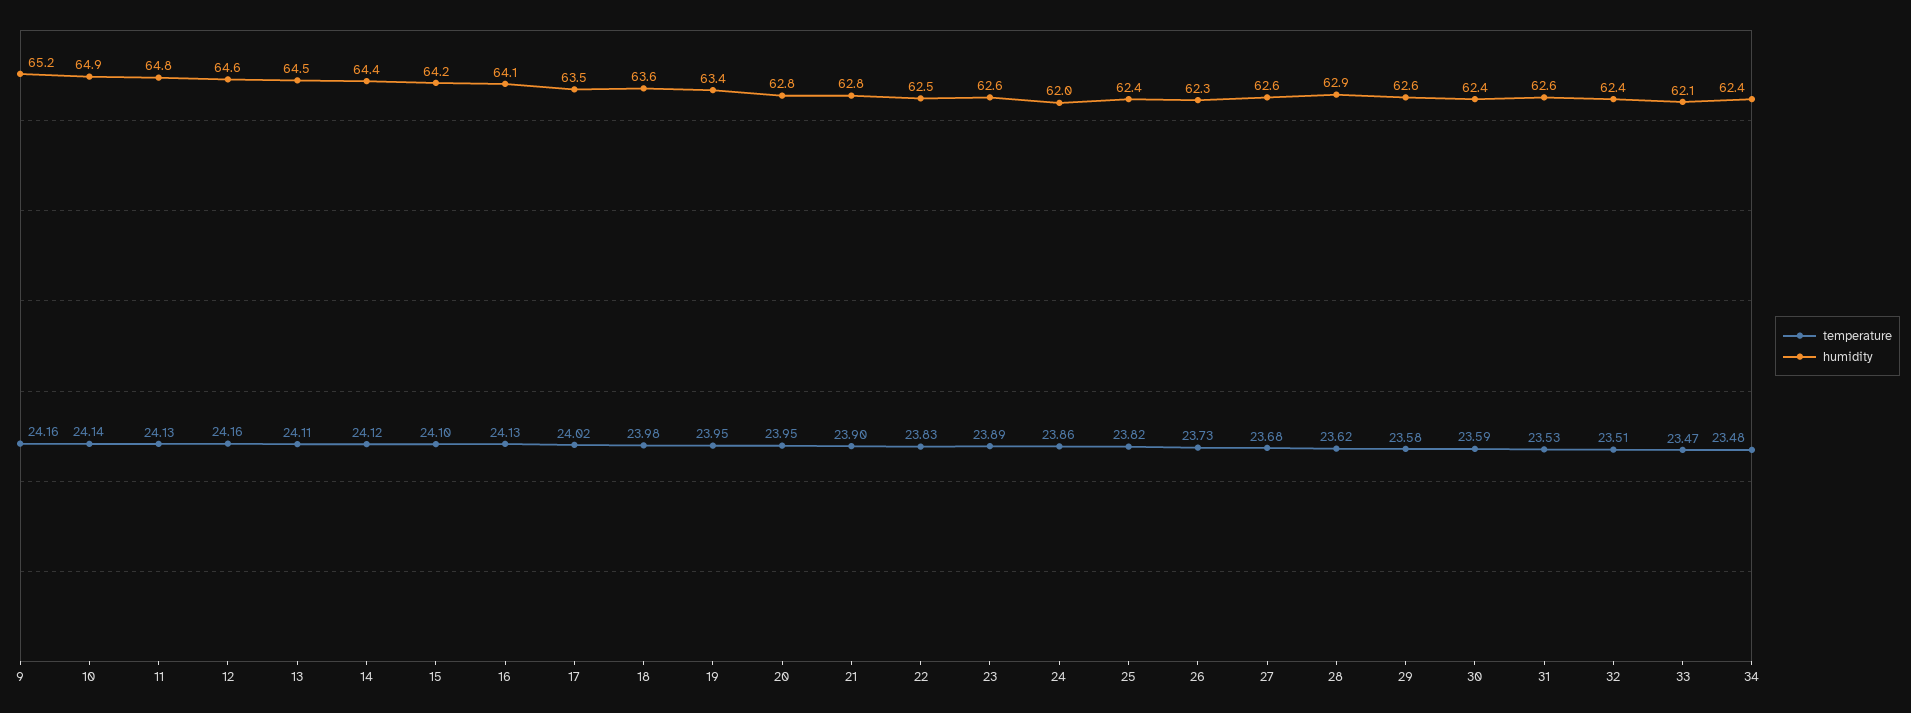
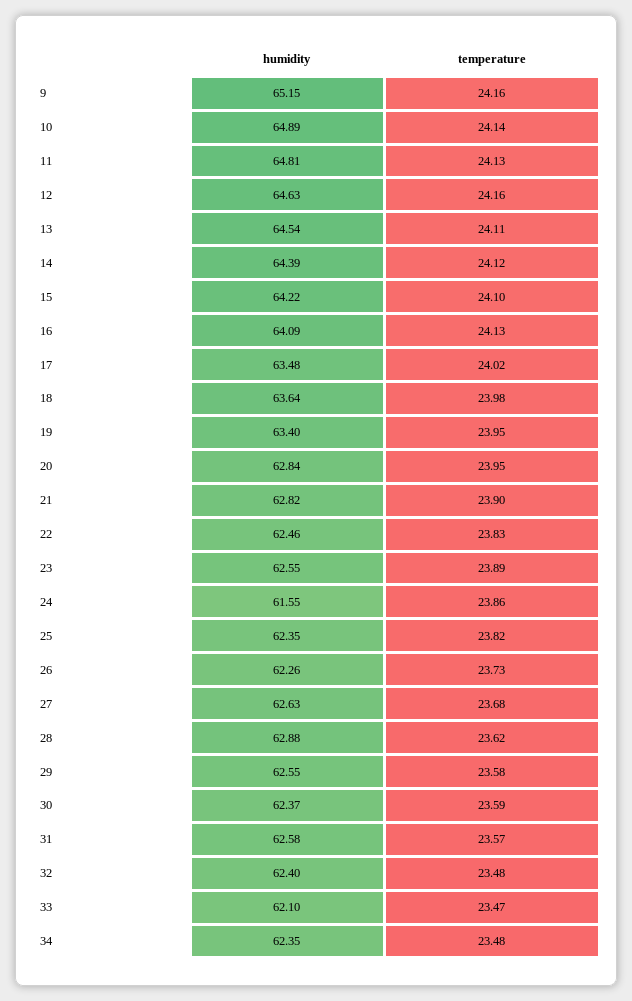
humidity, 24: 62 -> 61.55
temperature, 31: 23.53 -> 23.57
temperature, 32: 23.51 -> 23.48

